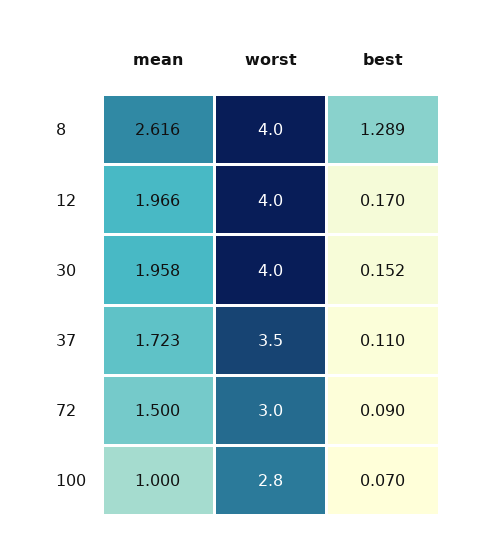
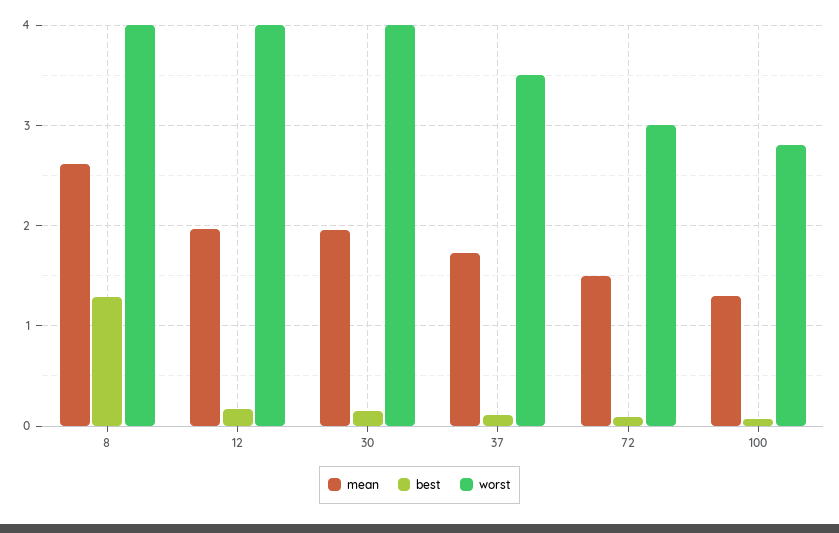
mean, 100: 1 -> 1.3

